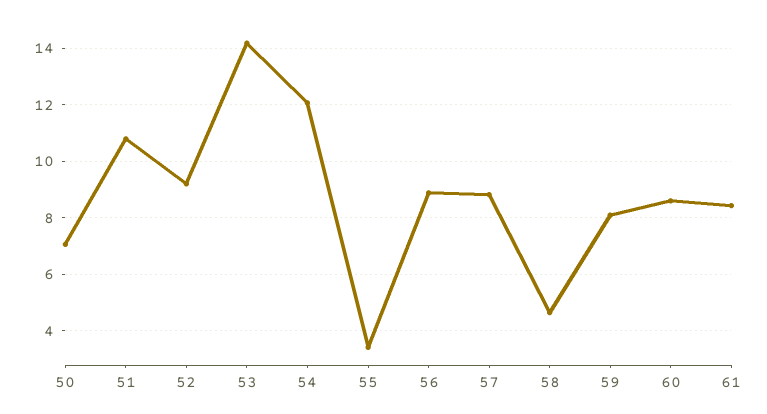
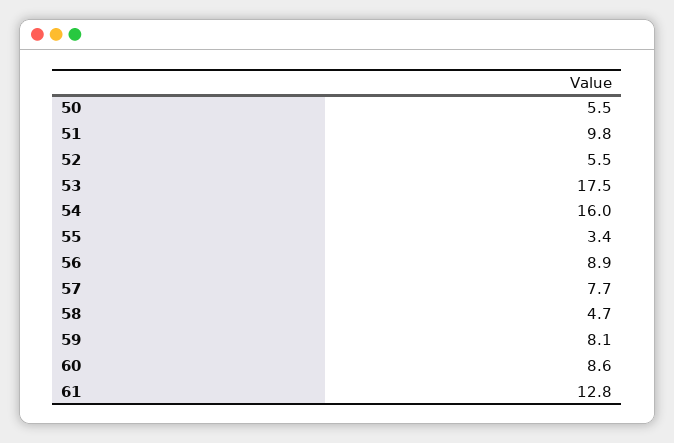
50: 7 -> 5.5
51: 10.75 -> 9.8
52: 9.25 -> 5.5
53: 14.25 -> 17.5
54: 12 -> 16
57: 8.75 -> 7.7
61: 8.5 -> 12.8

